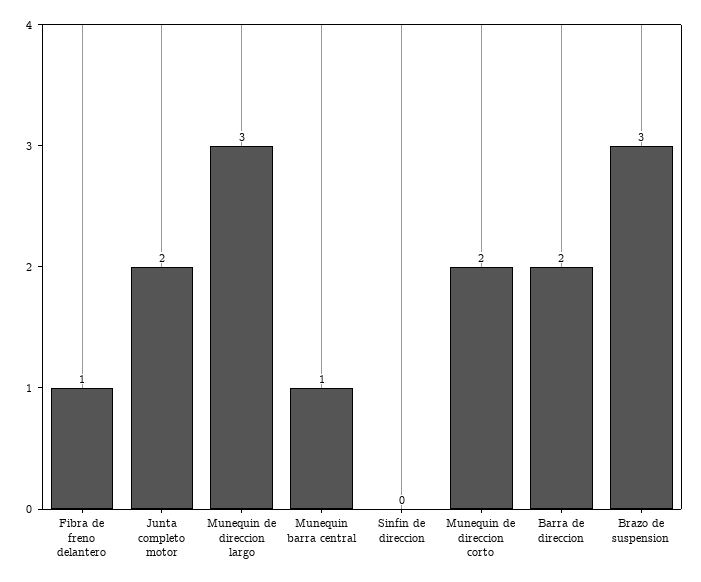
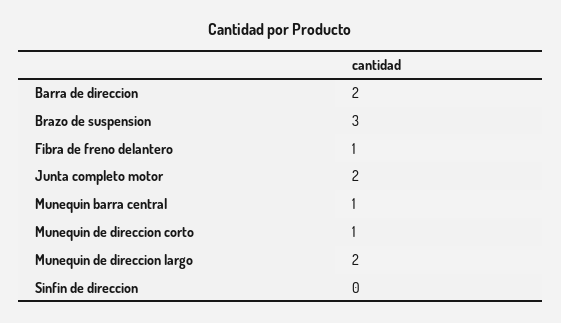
Munequin de direccion largo: 3 -> 2
Munequin de direccion corto: 2 -> 1

